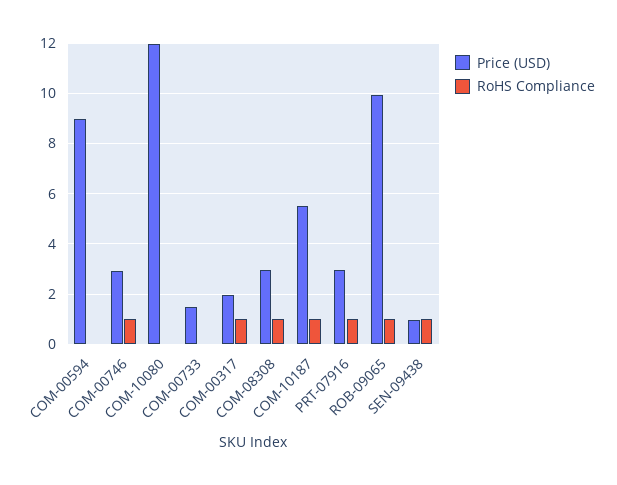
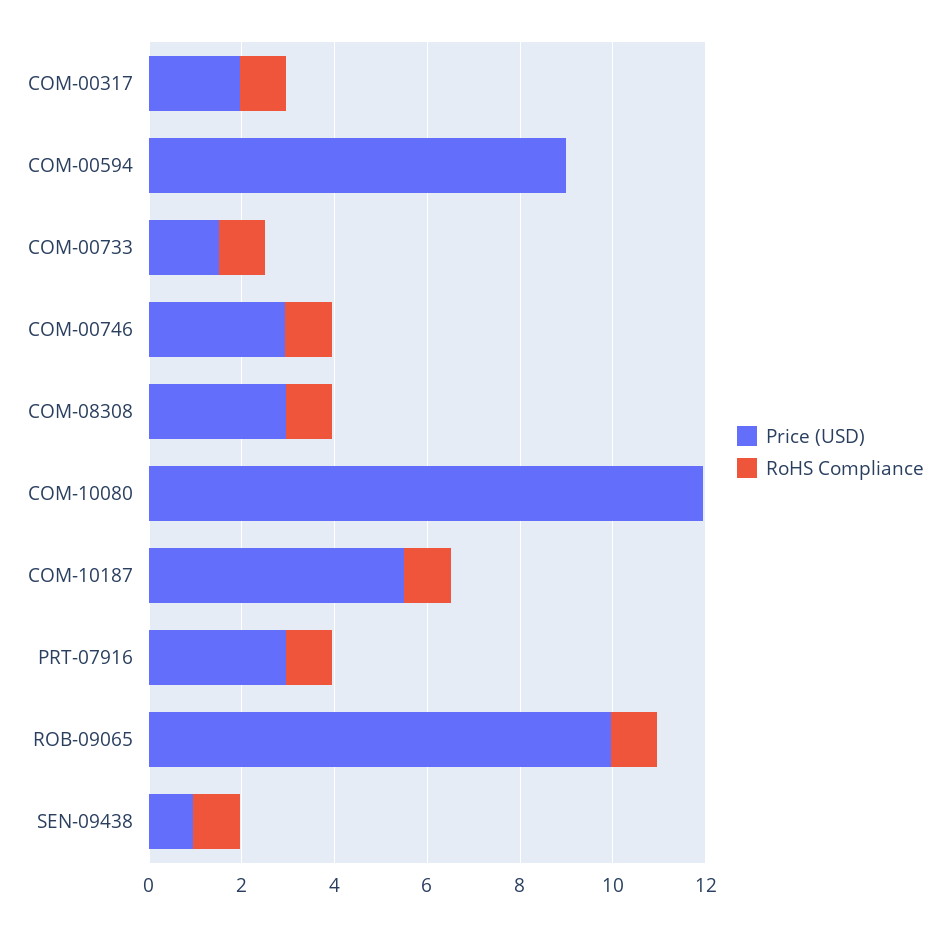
RoHS Compliance, COM-00733: 0 -> 1

